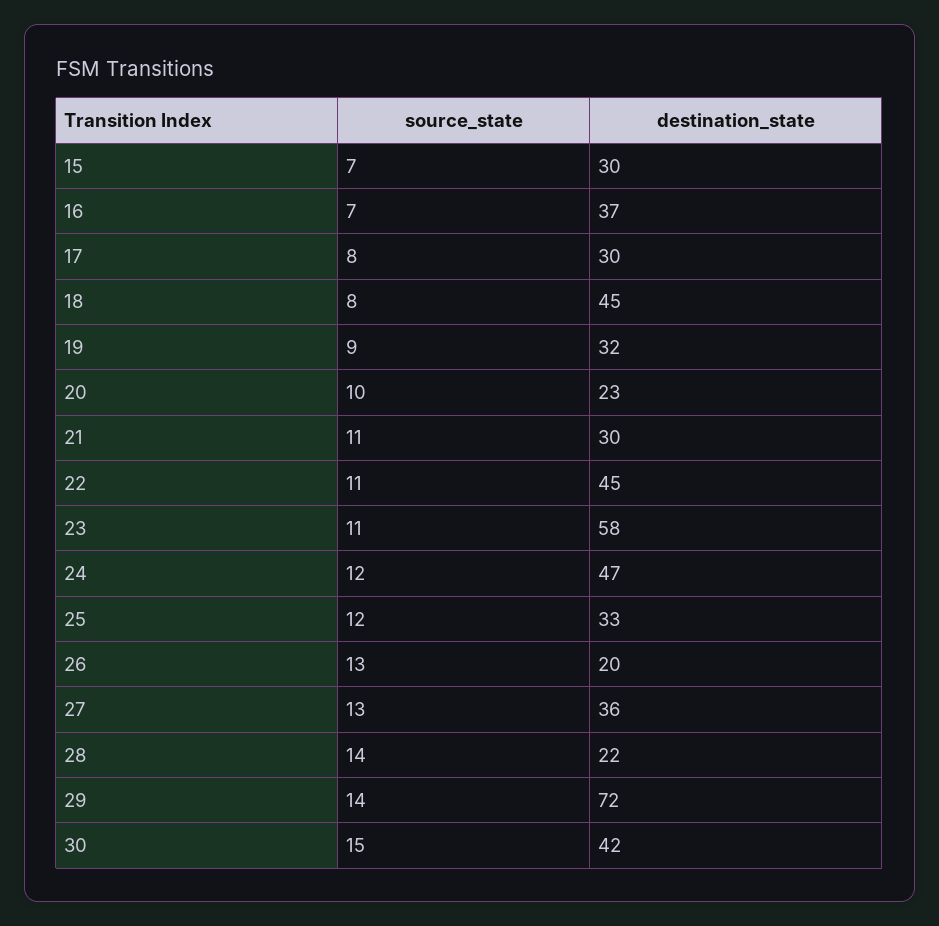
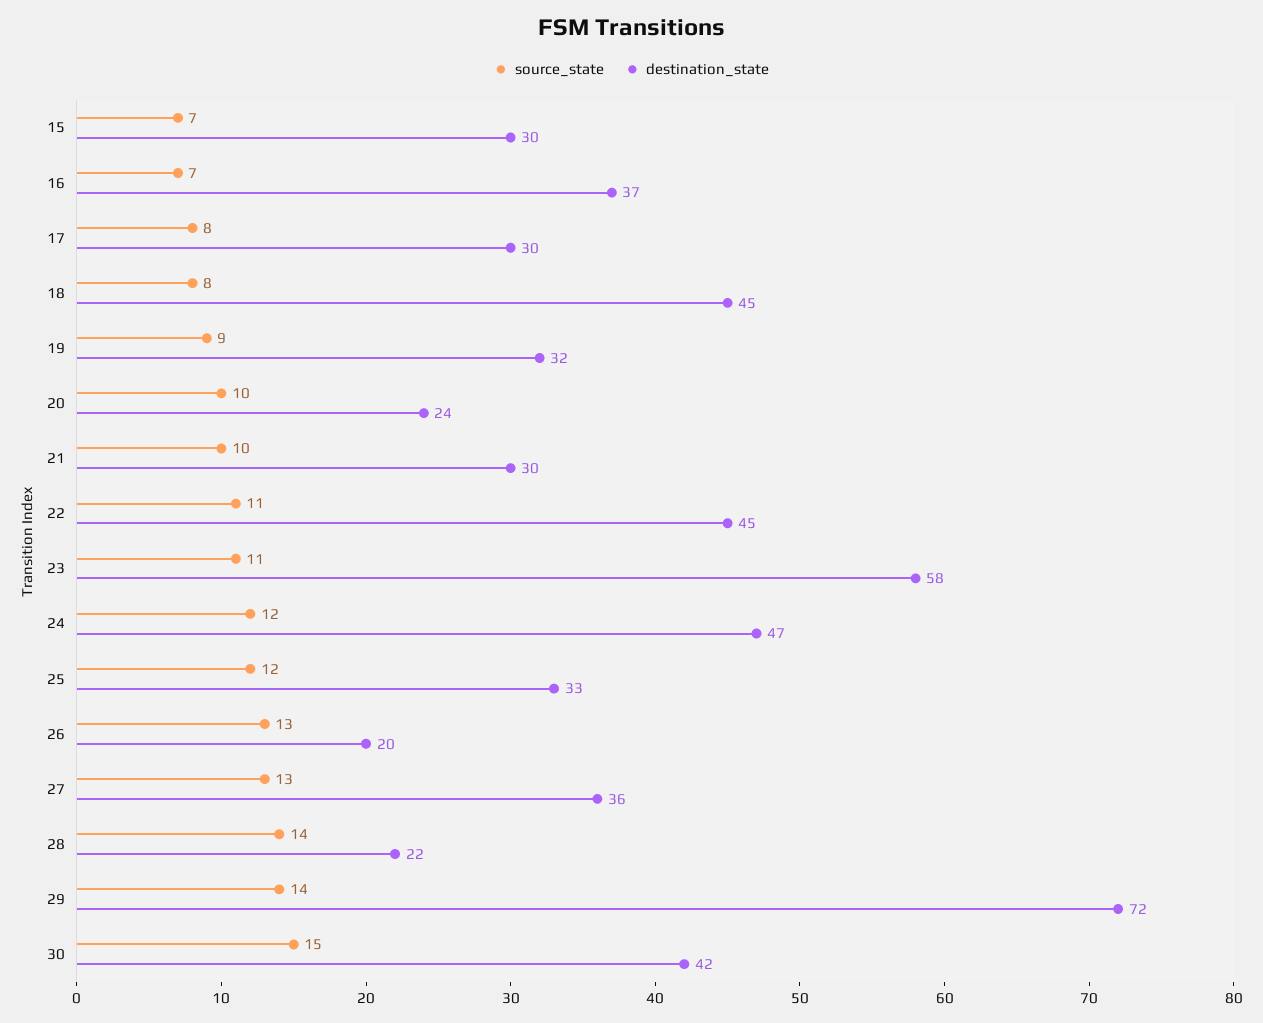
destination_state, 20: 23 -> 24
source_state, 21: 11 -> 10

